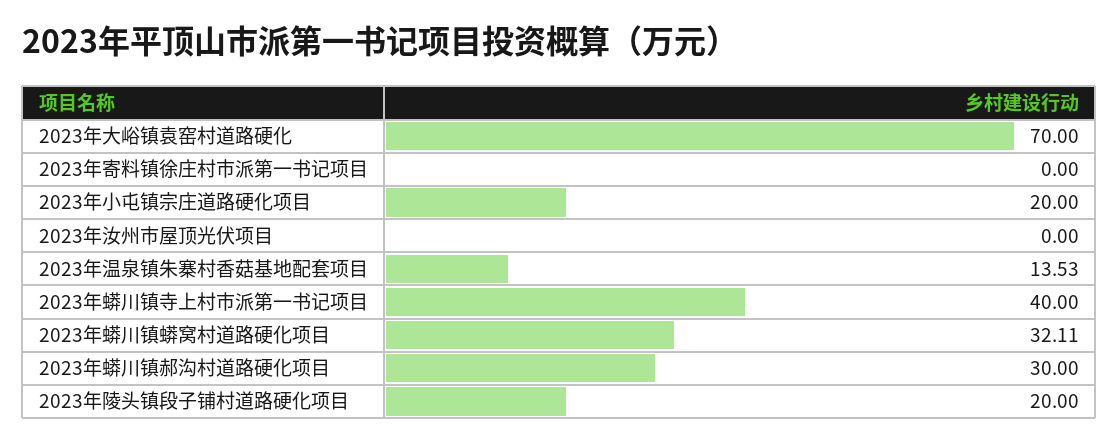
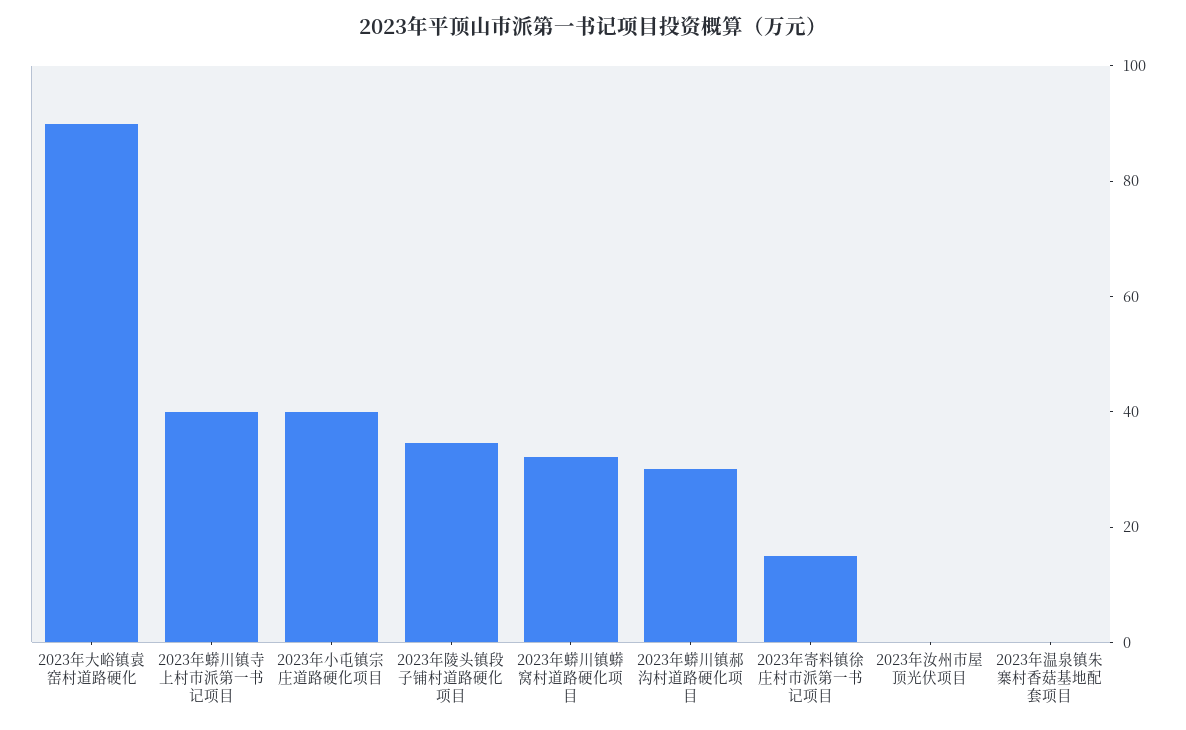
2023年大峪镇袁窑村道路硬化: 70 -> 90
2023年寄料镇徐庄村市派第一书记项目: 0 -> 15
2023年小屯镇宗庄道路硬化项目: 20 -> 40
2023年温泉镇朱寨村香菇基地配套项目: 13.53 -> 0
2023年陵头镇段子铺村道路硬化项目: 20 -> 35

